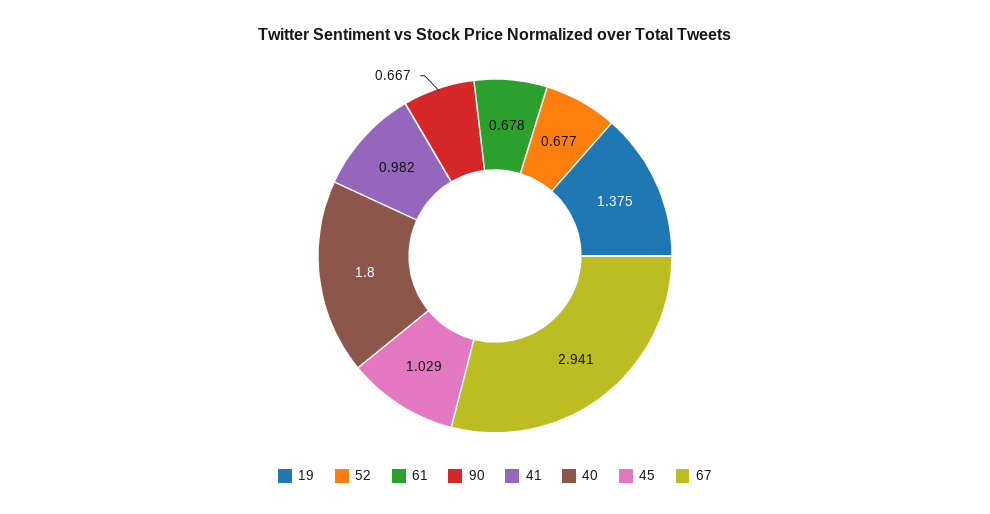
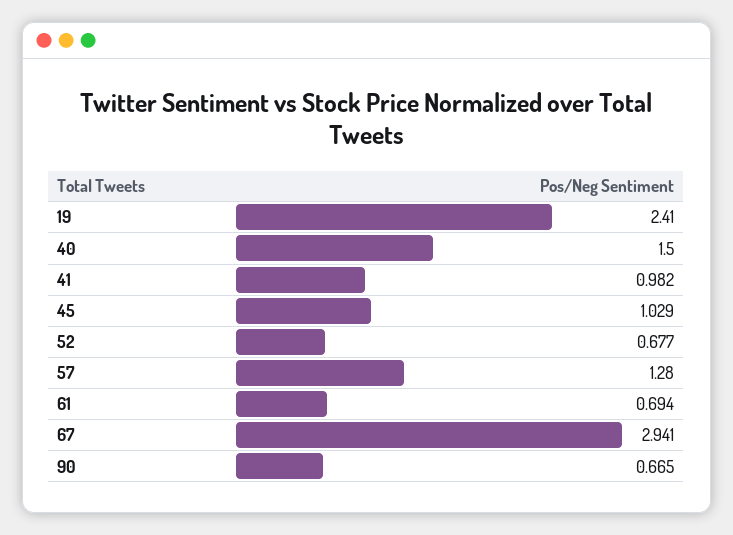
19: 1.375 -> 2.41
61: 0.678 -> 0.694
90: 0.667 -> 0.665
40: 1.8 -> 1.5
57: none -> 1.28

